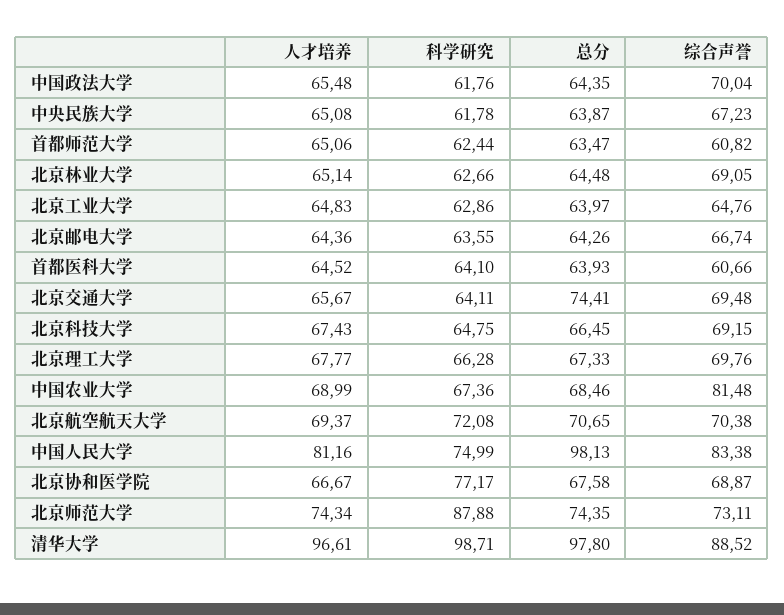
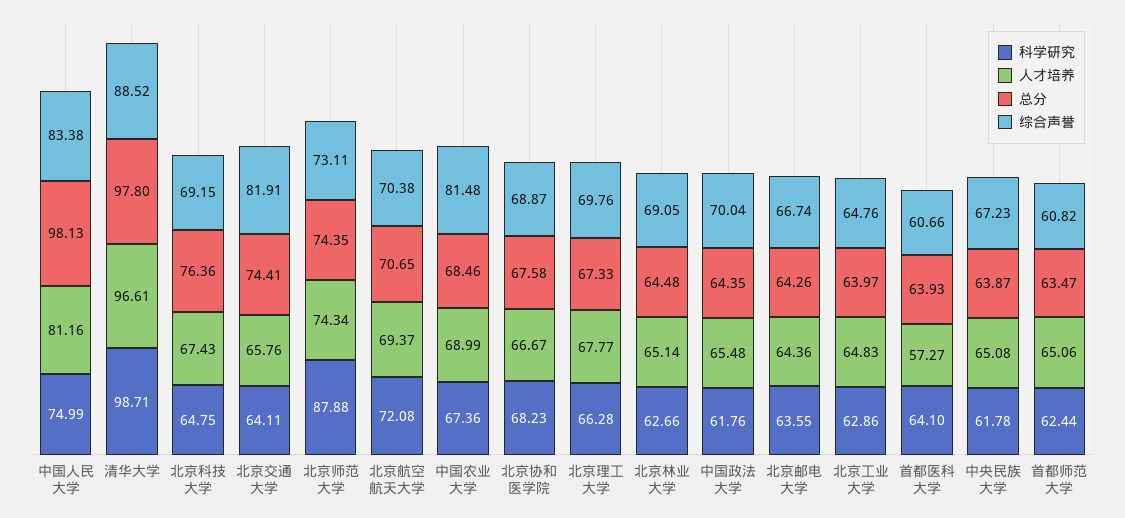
人才培养, 首都医科大学: 64.52 -> 57.27
人才培养, 北京交通大学: 65.67 -> 65.76
综合声誉, 北京交通大学: 69.48 -> 81.91
总分, 北京科技大学: 66.45 -> 76.36
科学研究, 北京协和医学院: 77.17 -> 68.23

